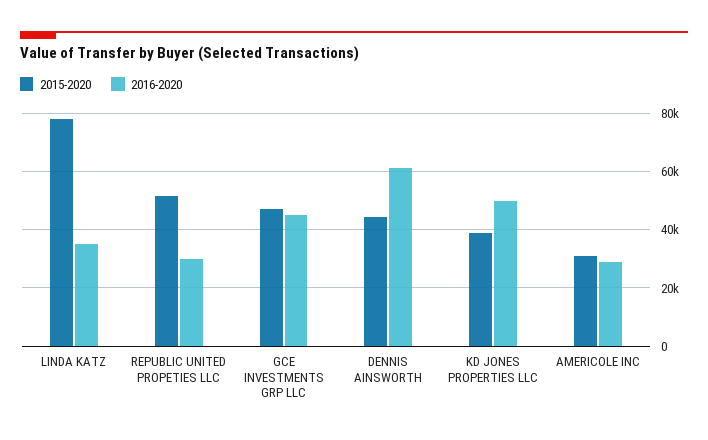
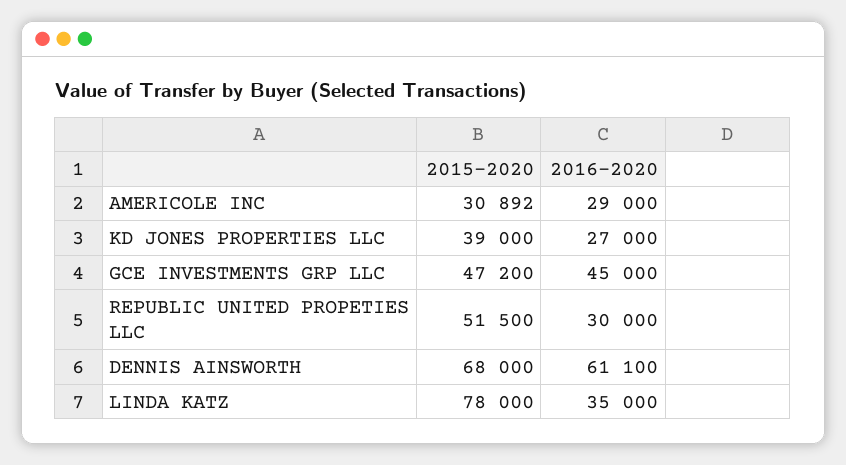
2015-2020, DENNIS AINSWORTH: 45000 -> 68000
2016-2020, KD JONES PROPERTIES LLC: 50000 -> 27000

